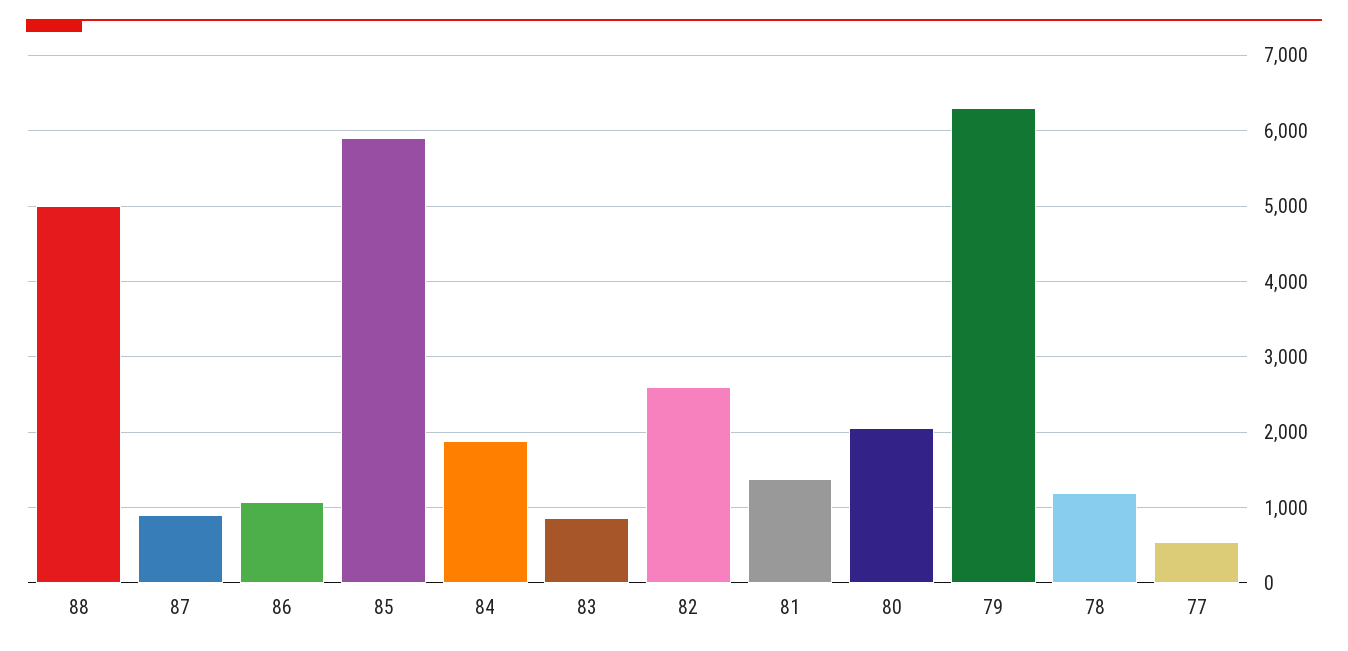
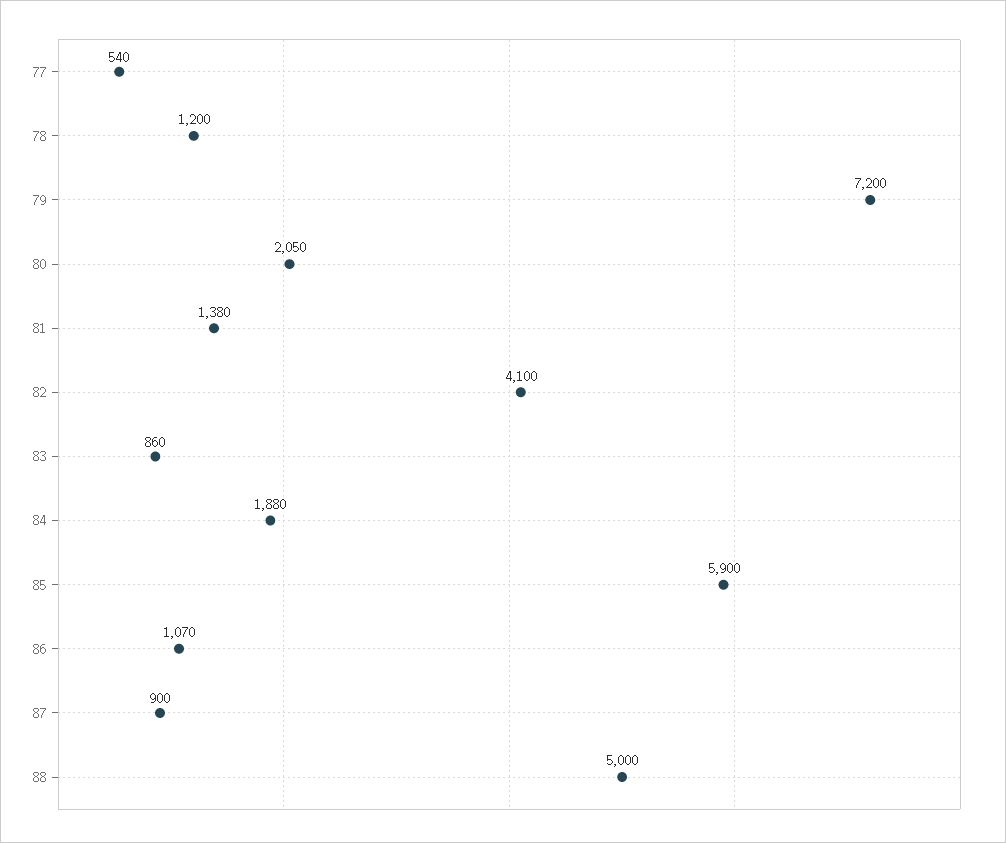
82: 2600 -> 4100
79: 6300 -> 7200

